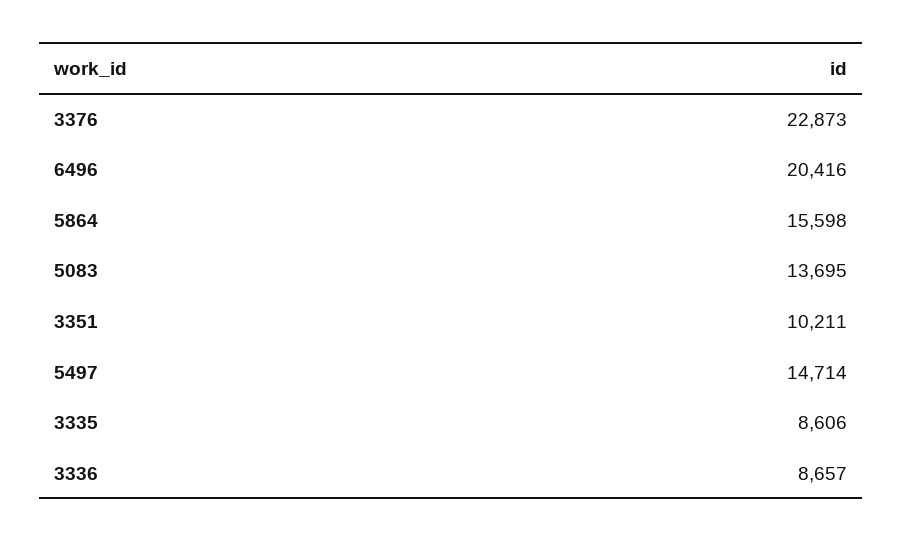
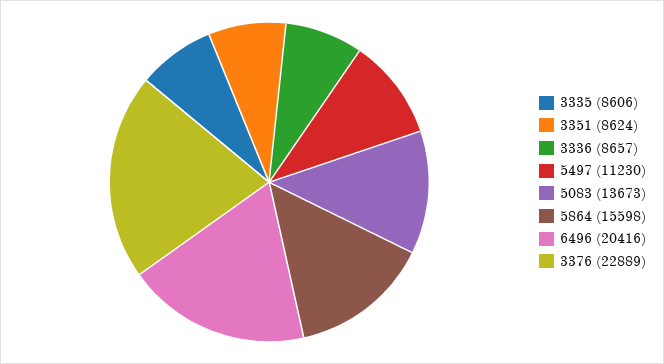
3376: 22873 -> 22889
5083: 13695 -> 13673
3351: 10211 -> 8624
5497: 14714 -> 11230

